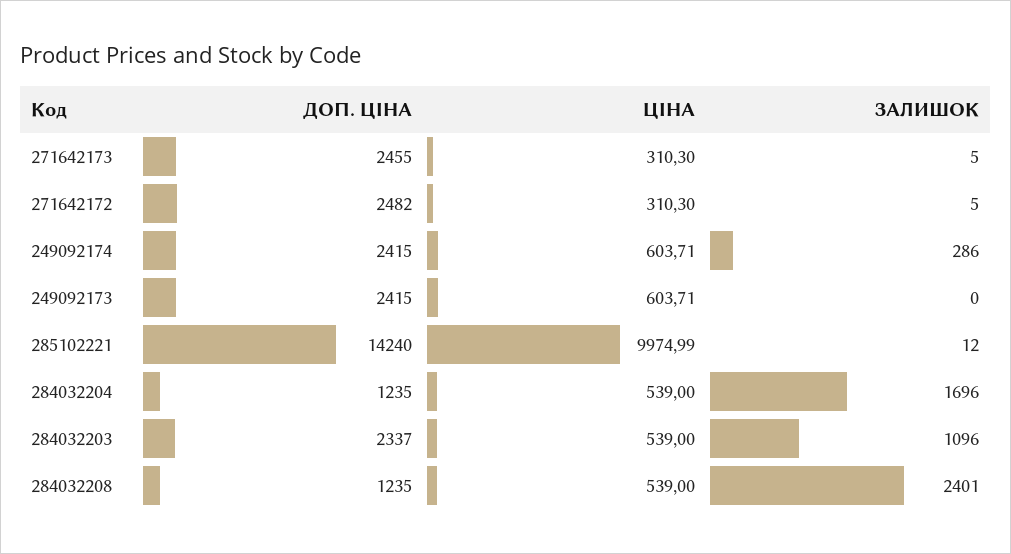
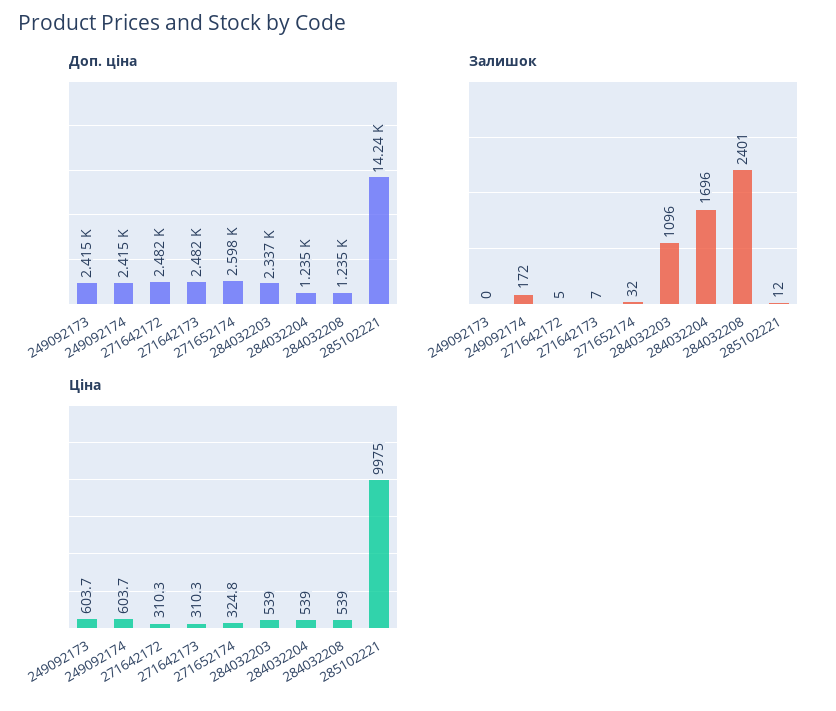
ДОП. ЦІНА, 271642173: 2455 -> 2482
ЗАЛИШОК, 271642173: 5 -> 7
ЗАЛИШОК, 249092174: 286 -> 172
ДОП. ЦІНА, 271652174: none -> 2598
ЗАЛИШОК, 271652174: none -> 32
ЦІНА, 271652174: none -> 324.8

